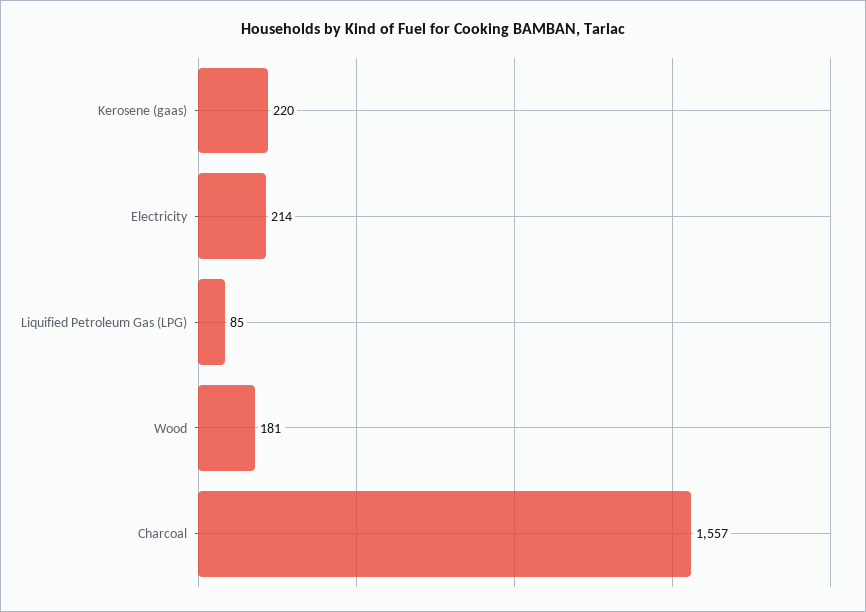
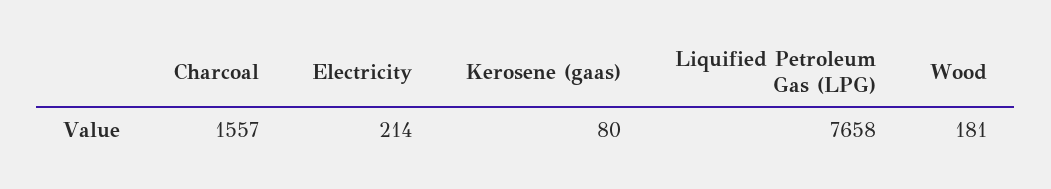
Kerosene (gaas): 220 -> 80
Liquified Petroleum Gas (LPG): 85 -> 7658

